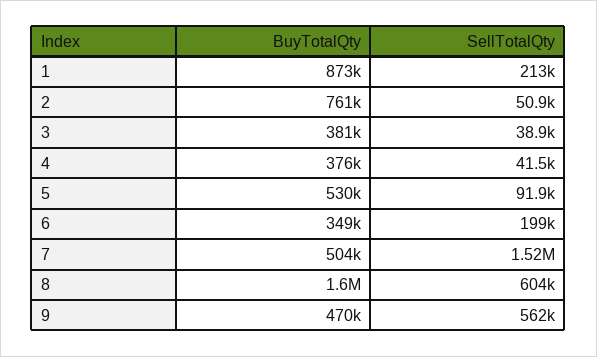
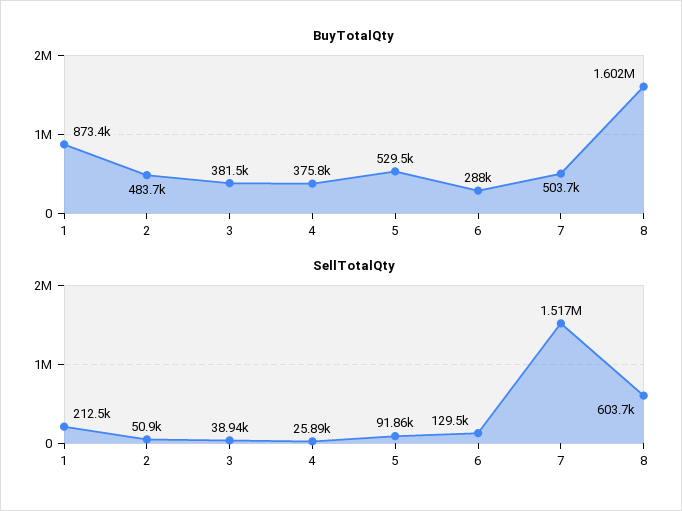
BuyTotalQty, 2: 761000 -> 483700
SellTotalQty, 4: 41500 -> 25890
BuyTotalQty, 6: 349000 -> 288000
SellTotalQty, 6: 199000 -> 129500
BuyTotalQty, 9: 470000 -> none
SellTotalQty, 9: 562000 -> none

